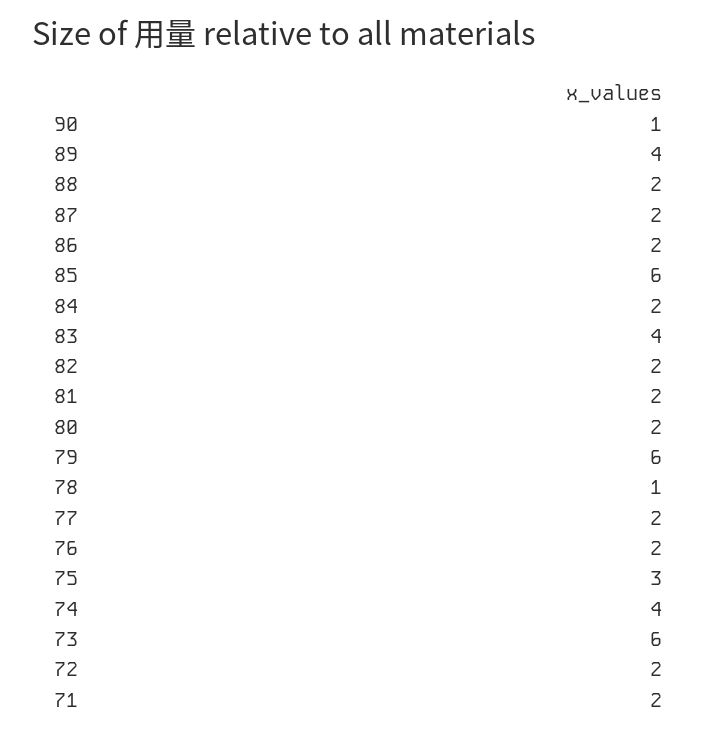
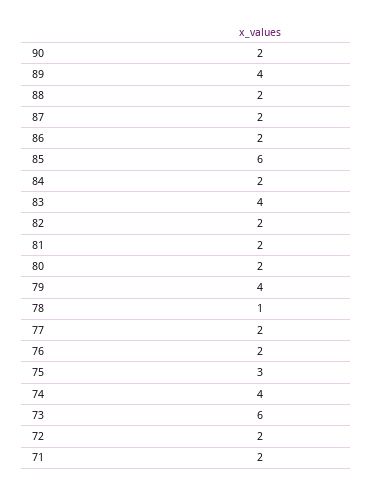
90: 1 -> 2
79: 6 -> 4

